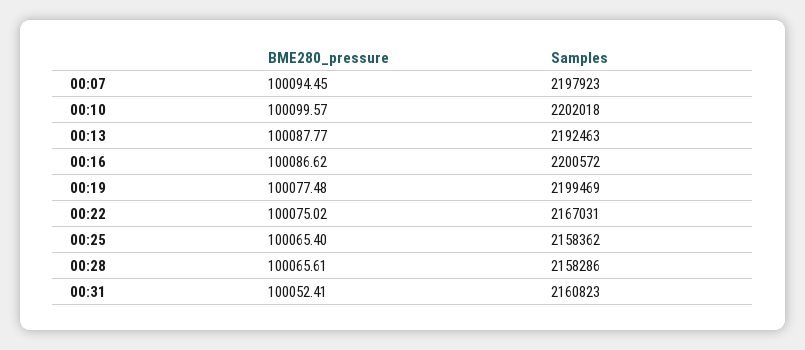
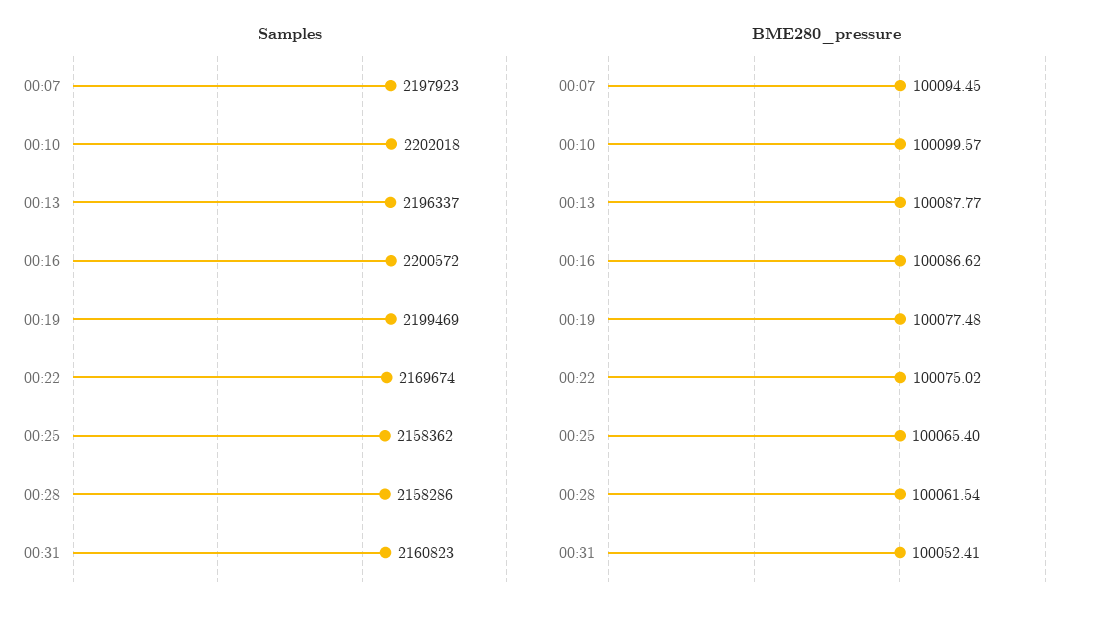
Samples, 00:13: 2192463 -> 2196337
Samples, 00:22: 2167031 -> 2169674
BME280_pressure, 00:28: 100065.61 -> 100061.54

